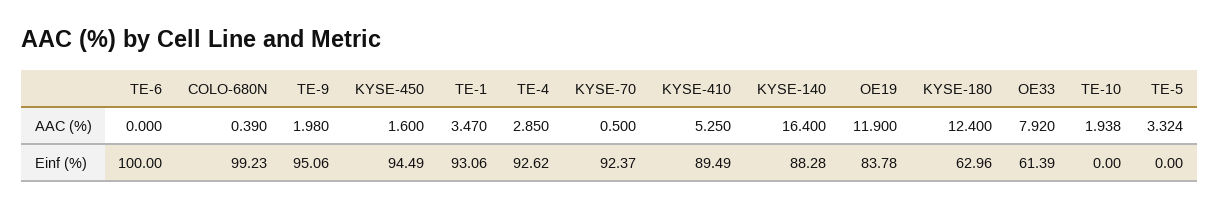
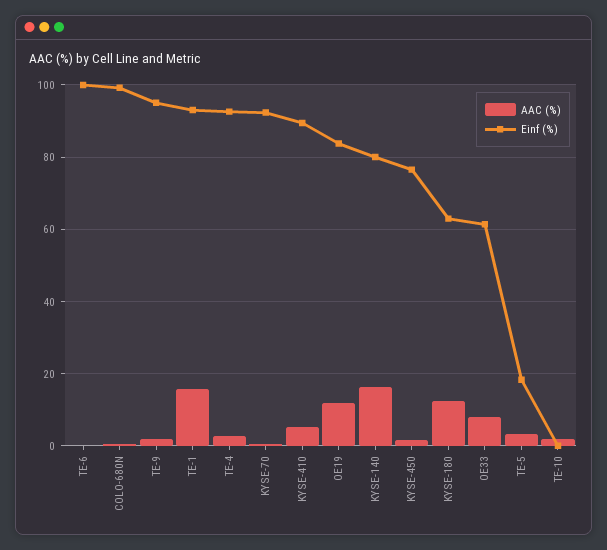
AAC (%), TE-1: 3.47 -> 16
Einf (%), KYSE-450: 94.49 -> 76
Einf (%), KYSE-140: 88.28 -> 80
Einf (%), TE-5: 0 -> 18

